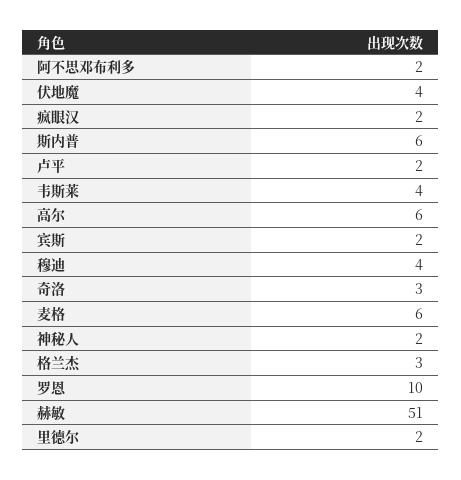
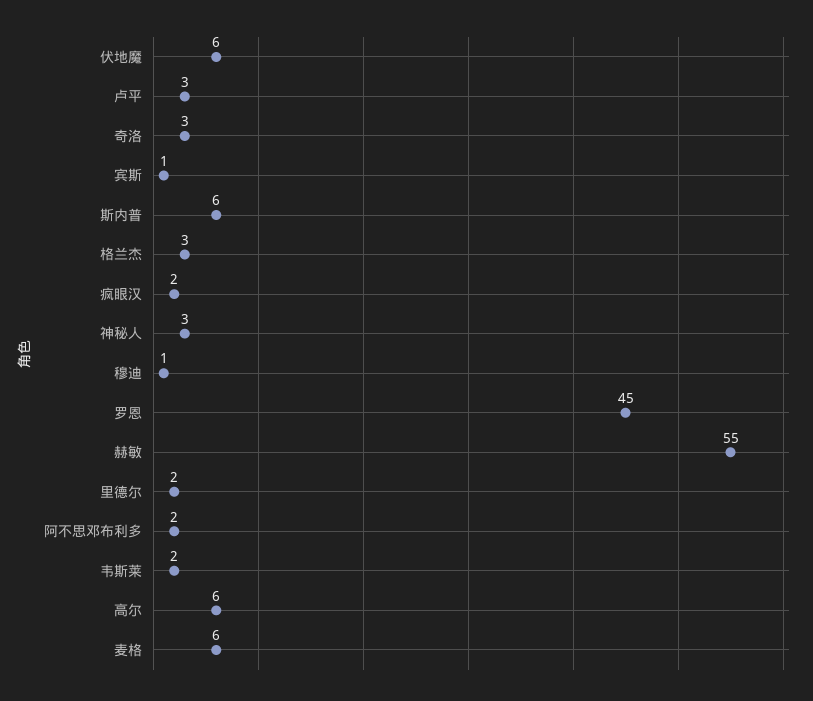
伏地魔: 4 -> 6
卢平: 2 -> 3
韦斯莱: 4 -> 2
宾斯: 2 -> 1
穆迪: 4 -> 1
神秘人: 2 -> 3
罗恩: 10 -> 45
赫敏: 51 -> 55

